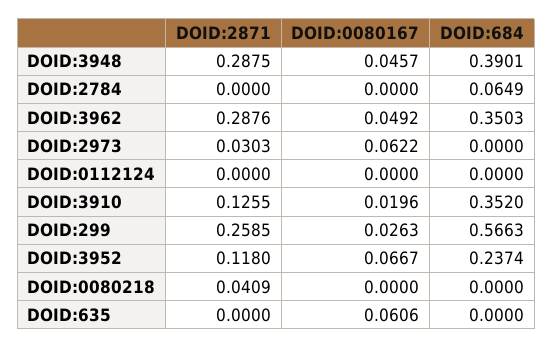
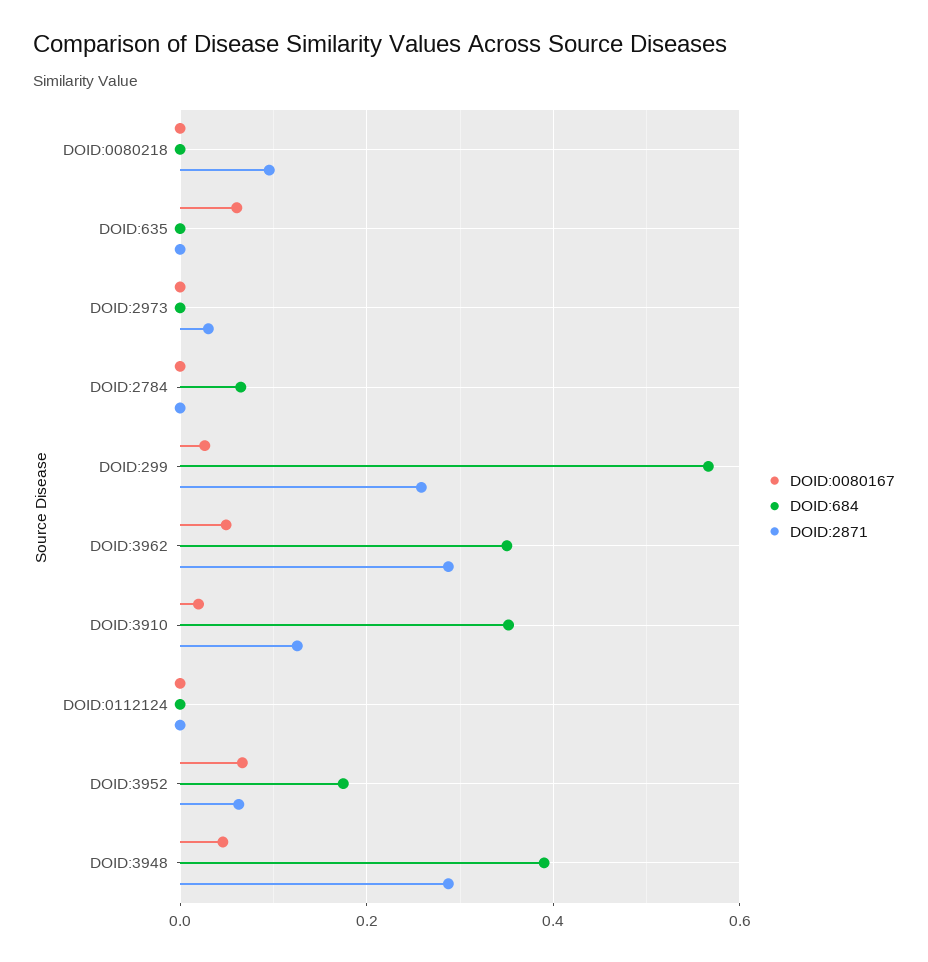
DOID:0080167, DOID:2973: 0.0622 -> 0
DOID:2871, DOID:3952: 0.118 -> 0.06
DOID:684, DOID:3952: 0.2374 -> 0.18
DOID:2871, DOID:0080218: 0.0409 -> 0.1

